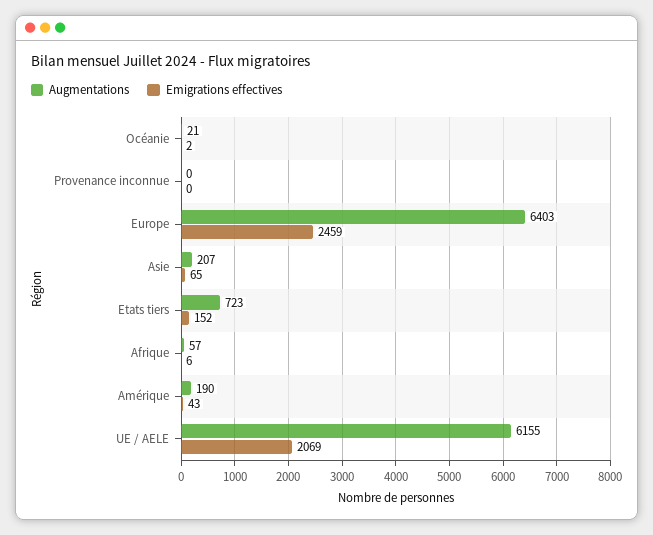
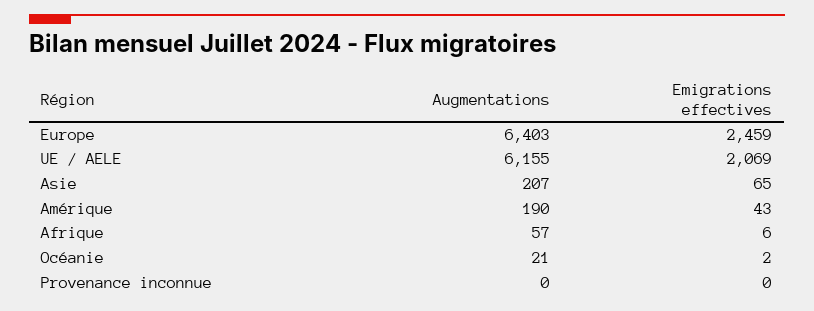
Augmentations, Etats tiers: 723 -> none
Emigrations effectives, Etats tiers: 152 -> none

